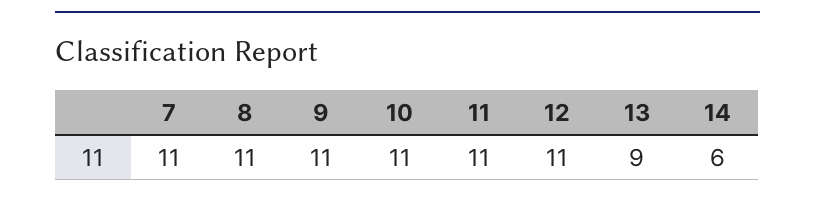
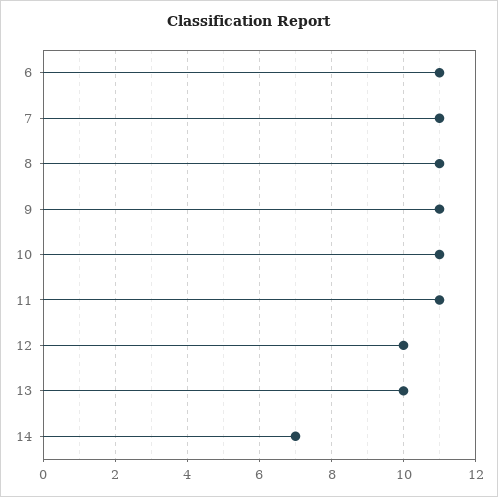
12: 11 -> 10
13: 9 -> 10
14: 6 -> 7
6: none -> 11

